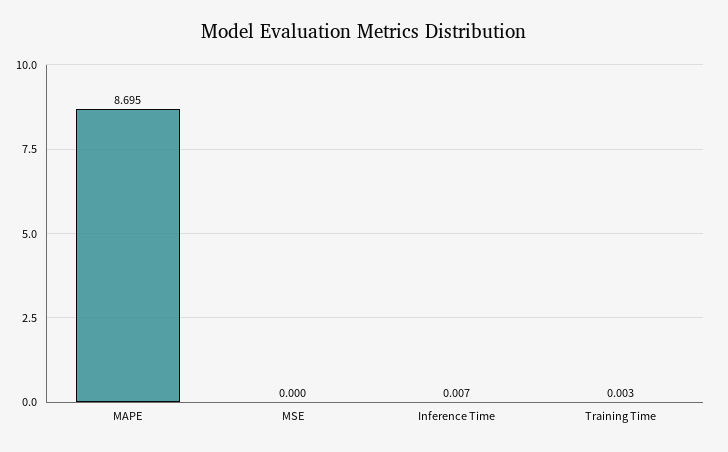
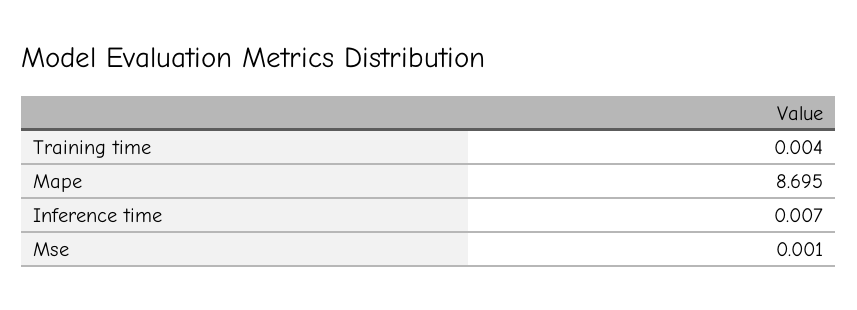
MSE: 0 -> 0.001
Training Time: 0.003 -> 0.004

